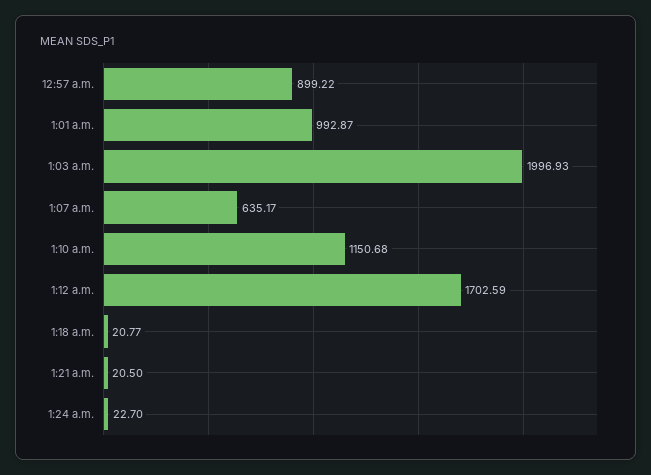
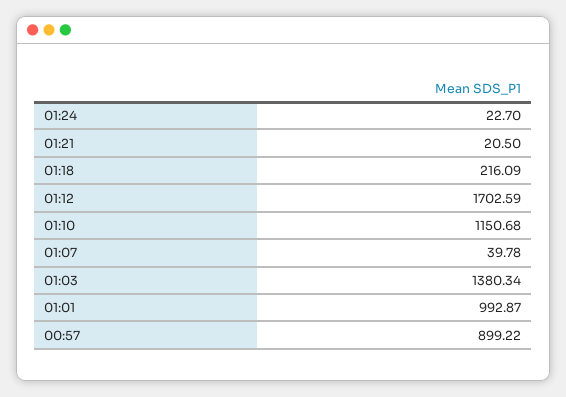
1:03 a.m.: 1996.93 -> 1380.34
1:07 a.m.: 635.17 -> 39.78
1:18 a.m.: 20.77 -> 216.09

